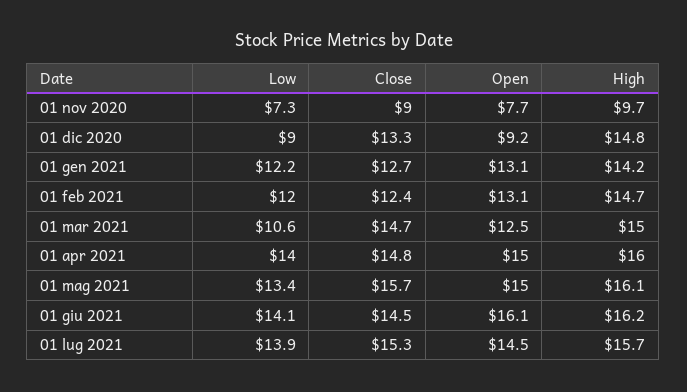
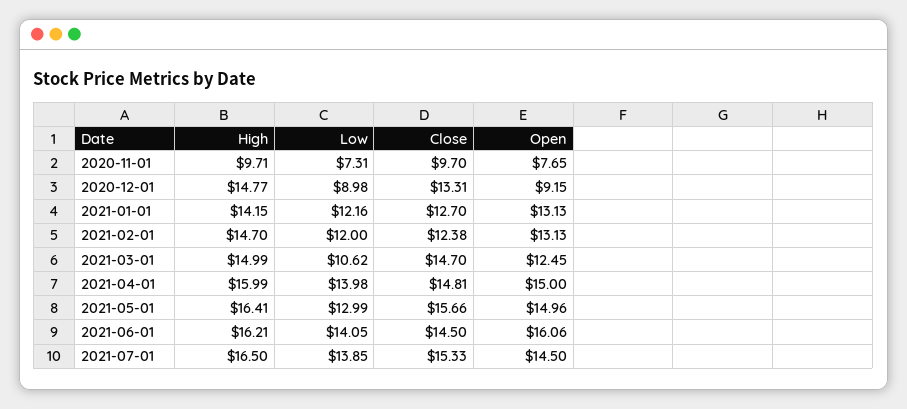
Close, 01 nov 2020: 9 -> 9.7
Low, 01 mag 2021: 13.4 -> 12.99
High, 01 mag 2021: 16.1 -> 16.41
High, 01 lug 2021: 15.7 -> 16.5

